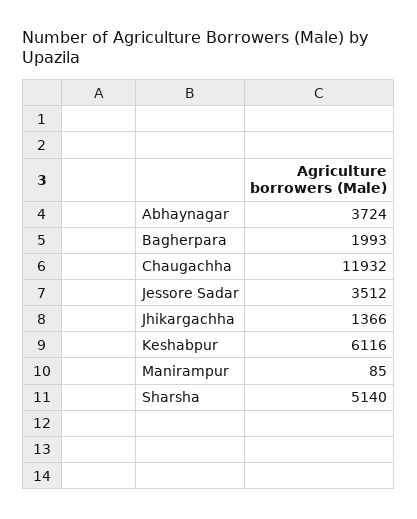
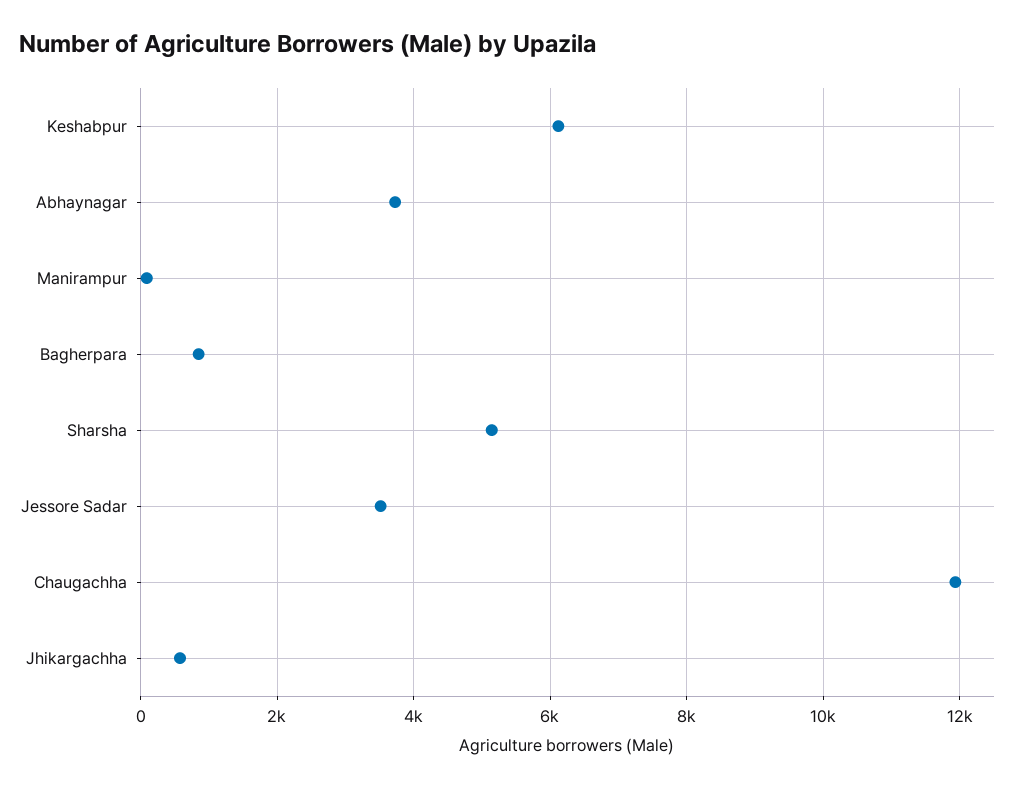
Bagherpara: 1993 -> 800
Jhikargachha: 1366 -> 600

